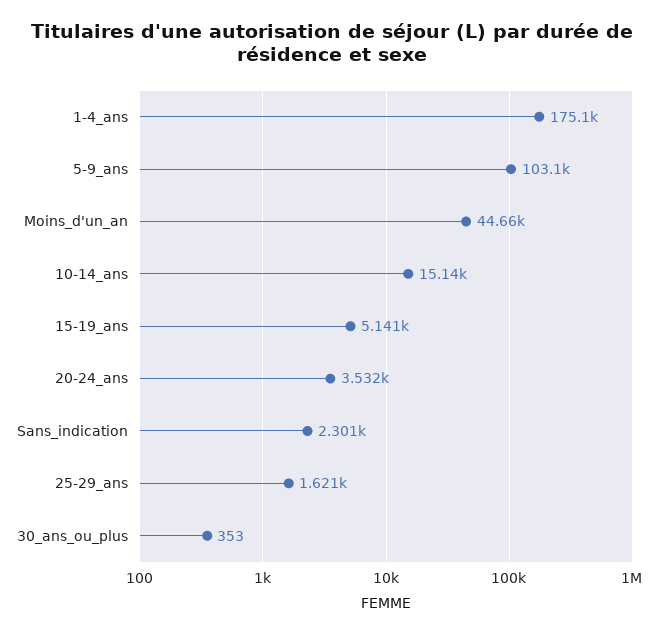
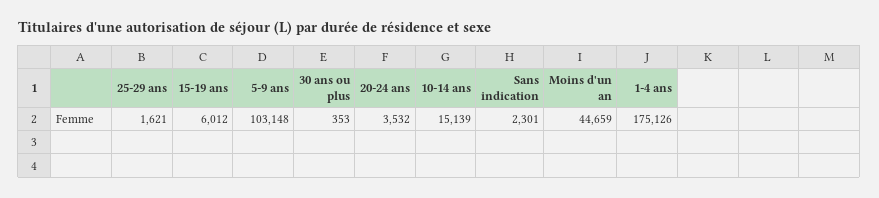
15-19_ans: 5141 -> 6012

